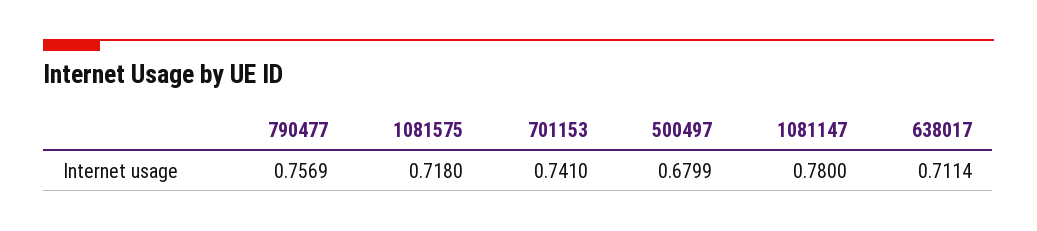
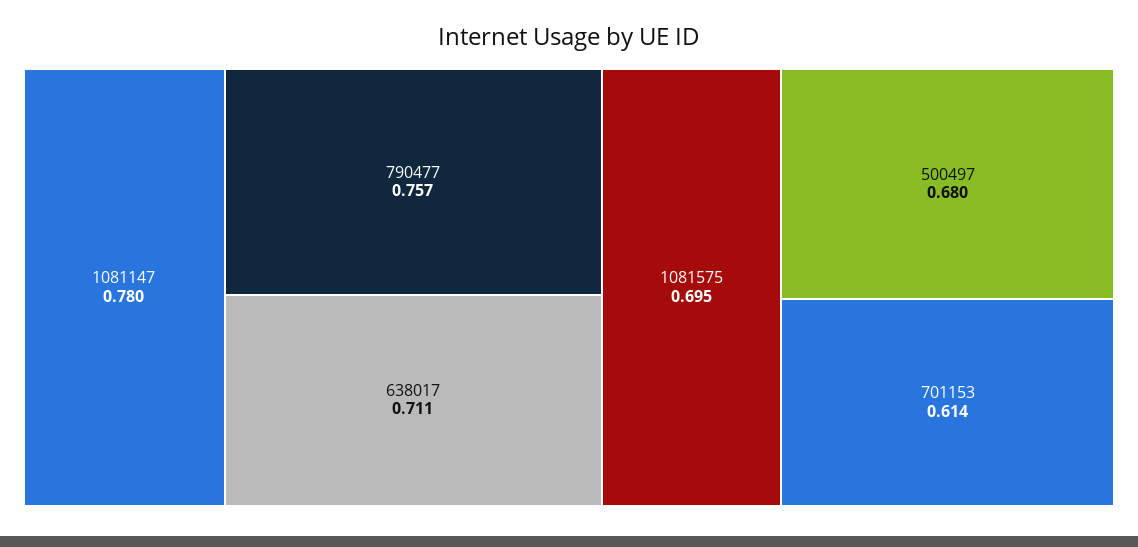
1081575: 0.718 -> 0.695
701153: 0.741 -> 0.614

